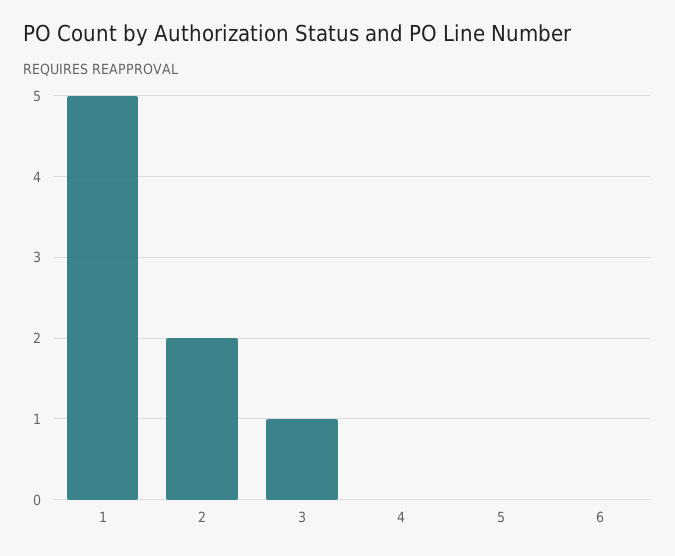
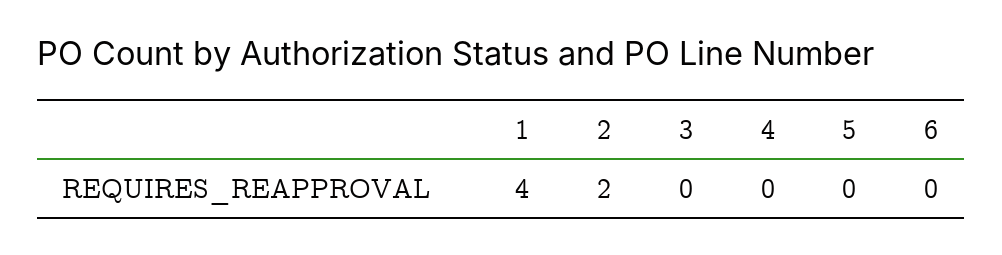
1: 5 -> 4
3: 1 -> 0

